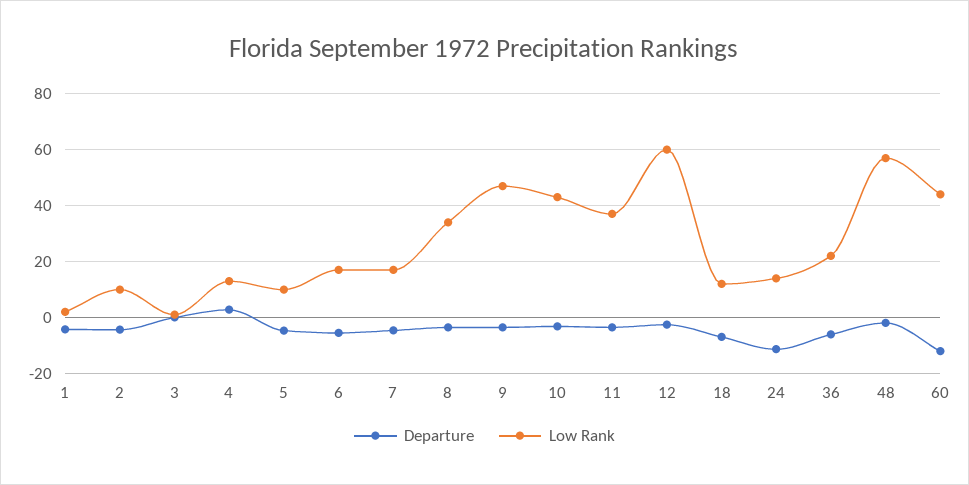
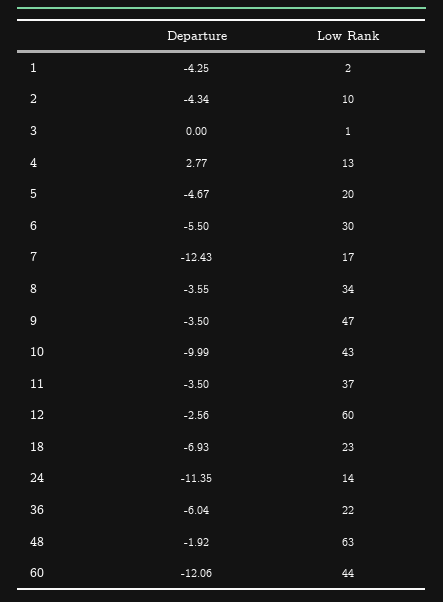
Low Rank, 5: 10 -> 20
Low Rank, 6: 17.5 -> 30
Departure, 7: -5 -> -12.43
Departure, 10: -2.5 -> -9.99
Low Rank, 18: 12.5 -> 23
Low Rank, 48: 57.5 -> 63

